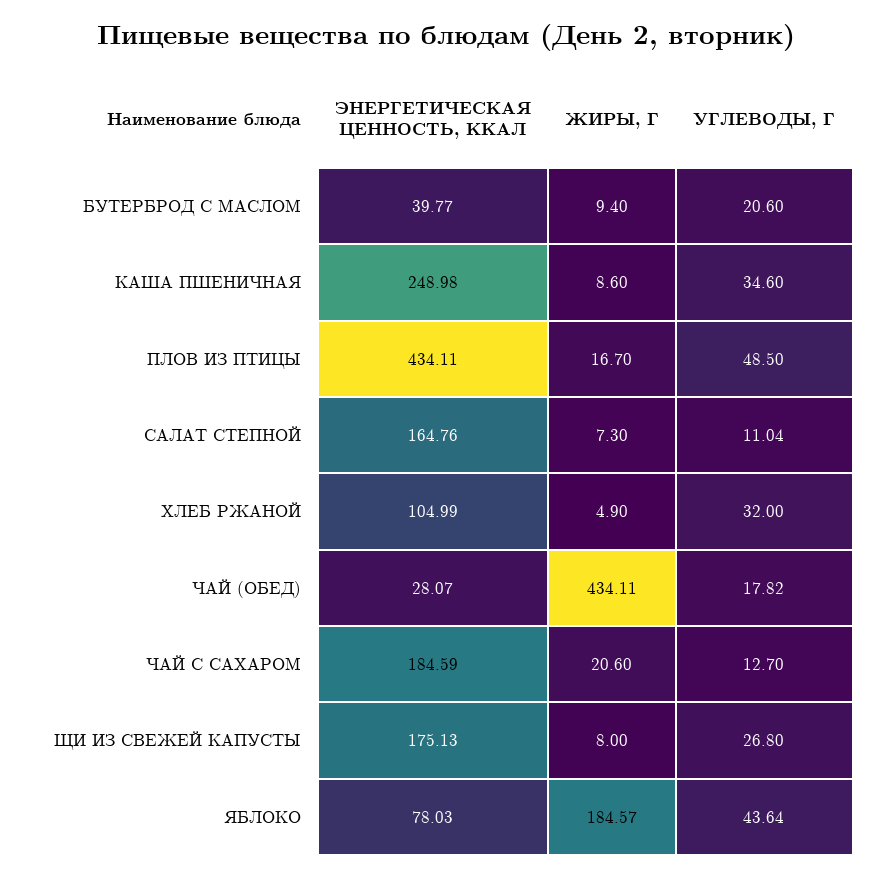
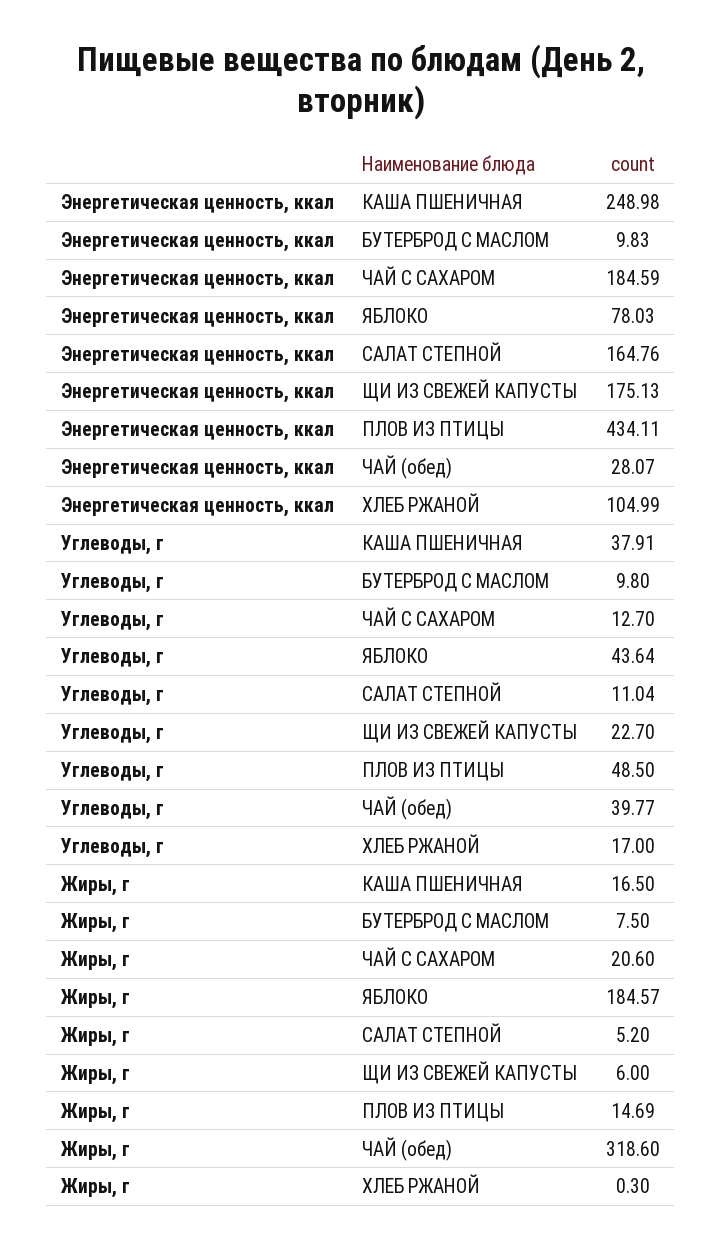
ЭНЕРГЕТИЧЕСКАЯ ЦЕННОСТЬ, ККАЛ, БУТЕРБРОД С МАСЛОМ: 39.77 -> 9.83
ЖИРЫ, Г, БУТЕРБРОД С МАСЛОМ: 9.4 -> 7.5
УГЛЕВОДЫ, Г, БУТЕРБРОД С МАСЛОМ: 20.6 -> 9.8
ЖИРЫ, Г, КАША ПШЕНИЧНАЯ: 8.6 -> 16.5
УГЛЕВОДЫ, Г, КАША ПШЕНИЧНАЯ: 34.6 -> 37.91
ЖИРЫ, Г, ПЛОВ ИЗ ПТИЦЫ: 16.7 -> 14.69
ЖИРЫ, Г, САЛАТ СТЕПНОЙ: 7.3 -> 5.2
ЖИРЫ, Г, ХЛЕБ РЖАНОЙ: 4.9 -> 0.3
УГЛЕВОДЫ, Г, ХЛЕБ РЖАНОЙ: 32 -> 17
ЖИРЫ, Г, ЧАЙ (ОБЕД): 434.11 -> 318.6
УГЛЕВОДЫ, Г, ЧАЙ (ОБЕД): 17.82 -> 39.77
ЖИРЫ, Г, ЩИ ИЗ СВЕЖЕЙ КАПУСТЫ: 8 -> 6
УГЛЕВОДЫ, Г, ЩИ ИЗ СВЕЖЕЙ КАПУСТЫ: 26.8 -> 22.7

